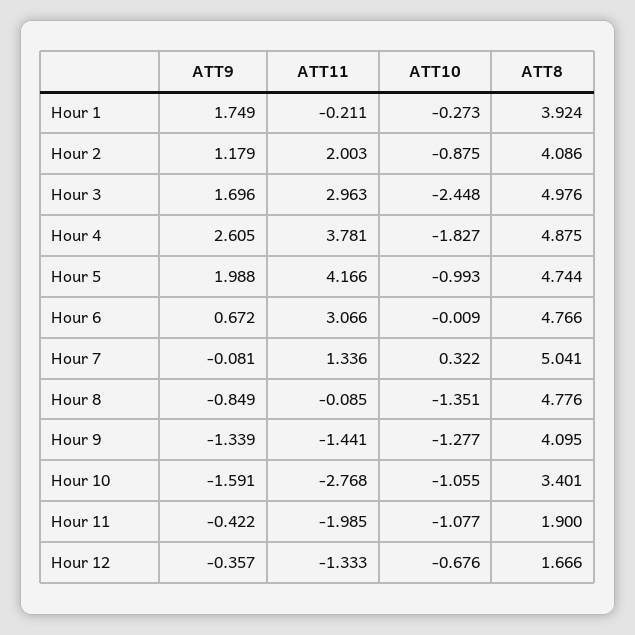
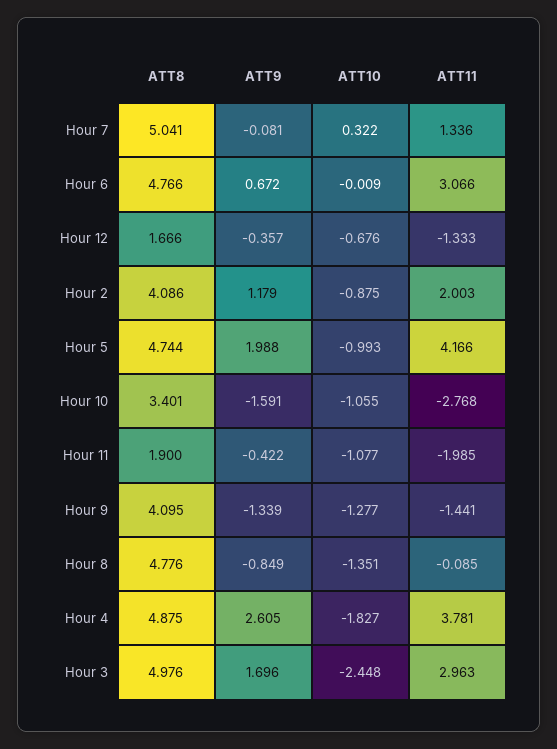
ATT9, Hour 1: 1.749 -> none
ATT11, Hour 1: -0.211 -> none
ATT10, Hour 1: -0.273 -> none
ATT8, Hour 1: 3.924 -> none

